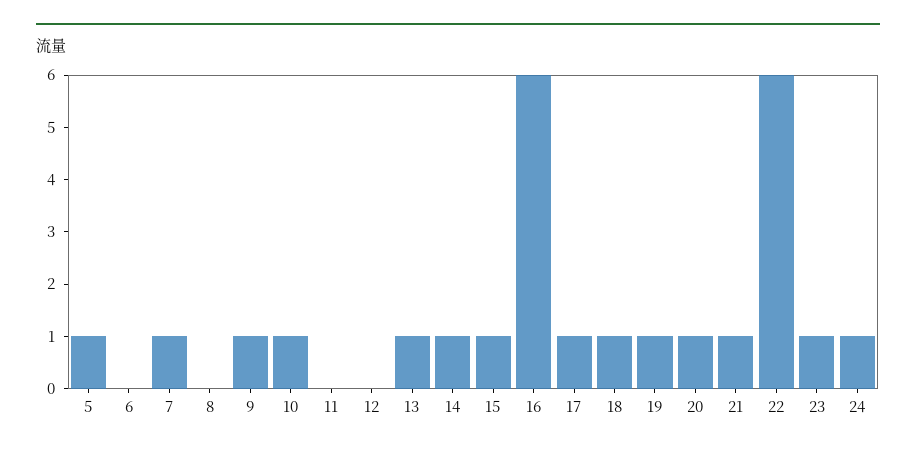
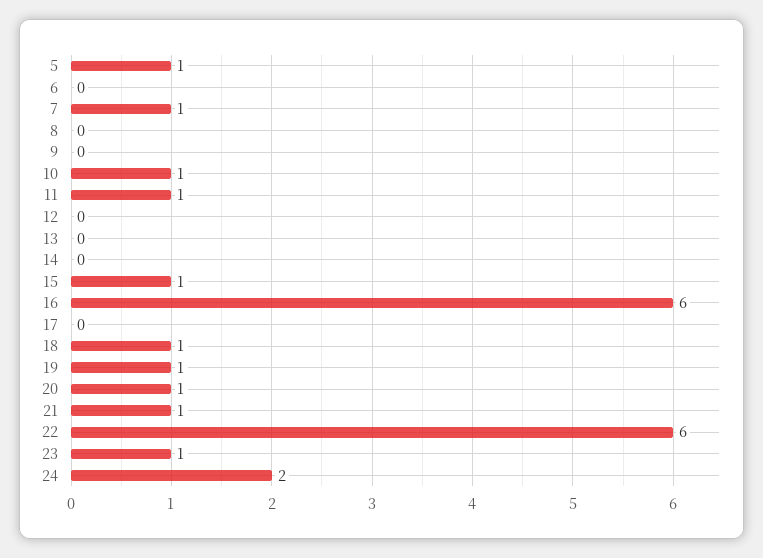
9: 1 -> 0
11: 0 -> 1
13: 1 -> 0
14: 1 -> 0
17: 1 -> 0
24: 1 -> 2

